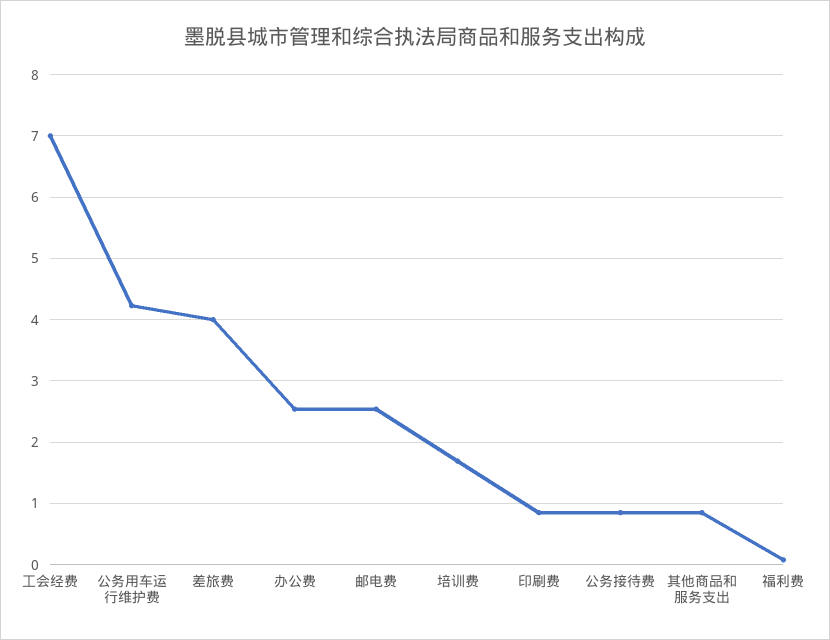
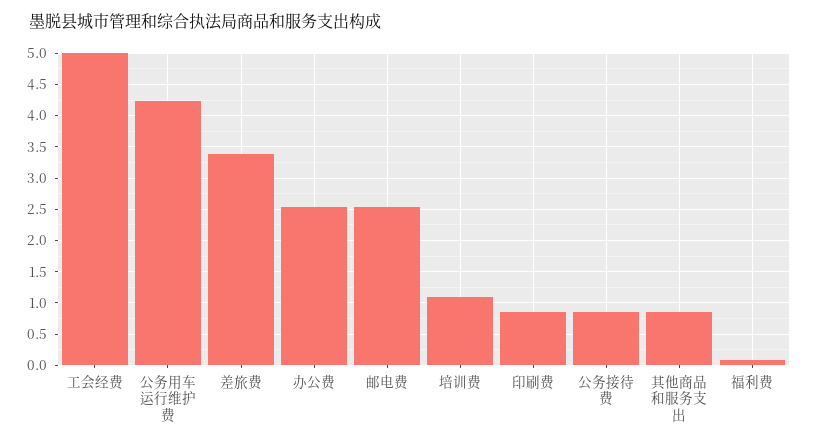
工会经费: 7 -> 5
差旅费: 4 -> 3.4
培训费: 1.7 -> 1.1

